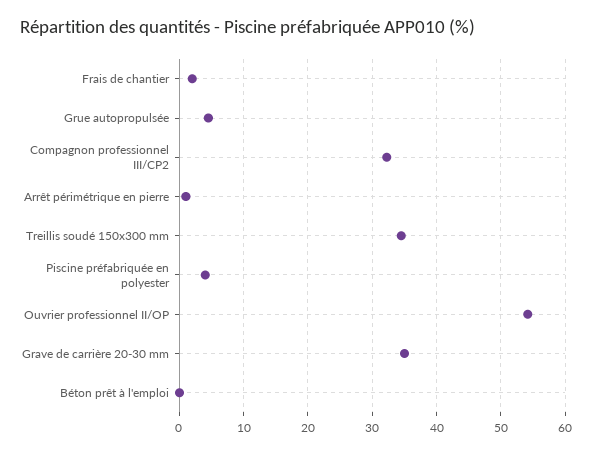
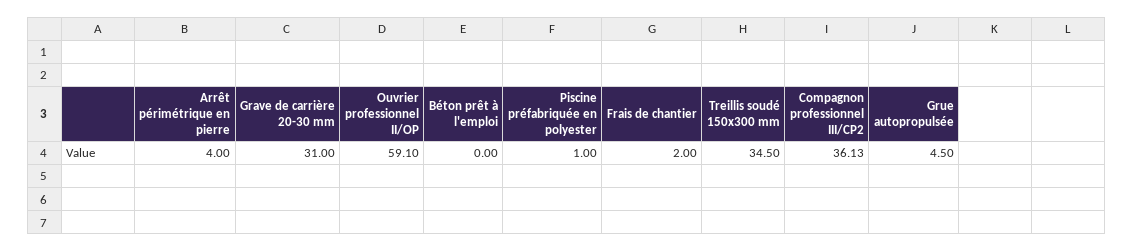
Compagnon professionnel III/CP2: 32 -> 36.13
Arrêt périmétrique en pierre: 1 -> 4
Piscine préfabriquée en polyester: 4 -> 1
Ouvrier professionnel II/OP: 54 -> 59.1
Grave de carrière 20-30 mm: 35 -> 31

